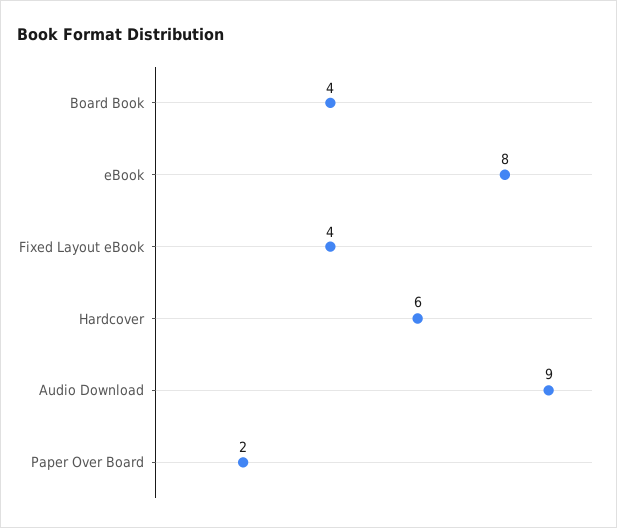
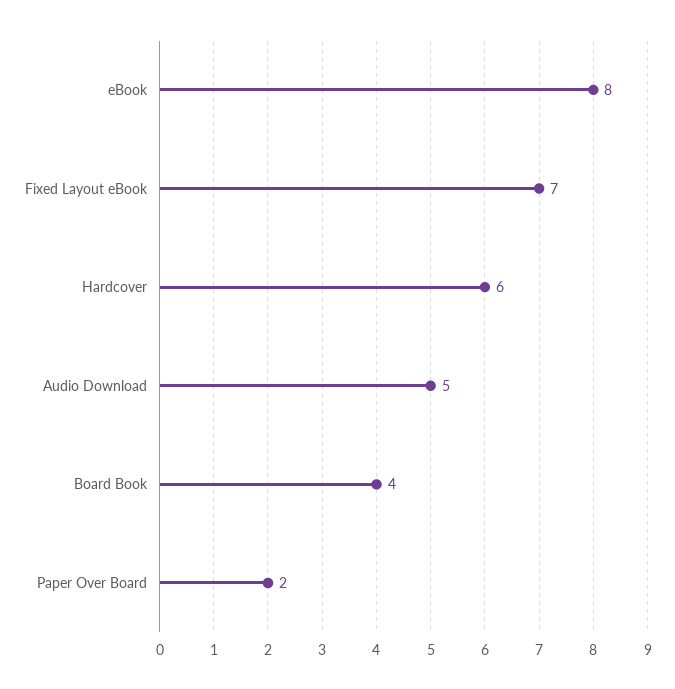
Fixed Layout eBook: 4 -> 7
Audio Download: 9 -> 5

